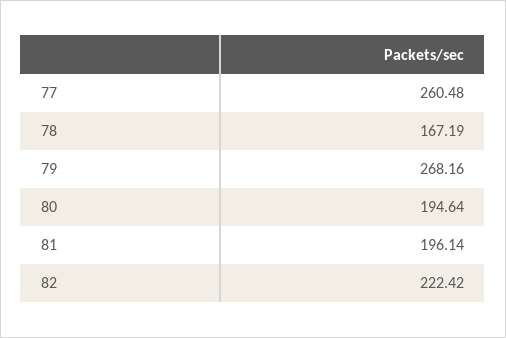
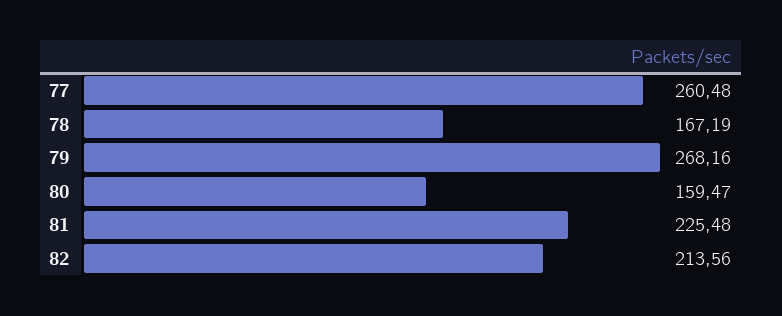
80: 194.64 -> 159.47
81: 196.14 -> 225.48
82: 222.42 -> 213.56

